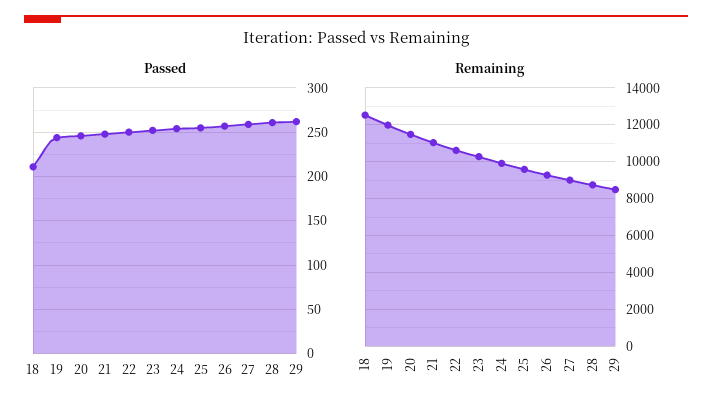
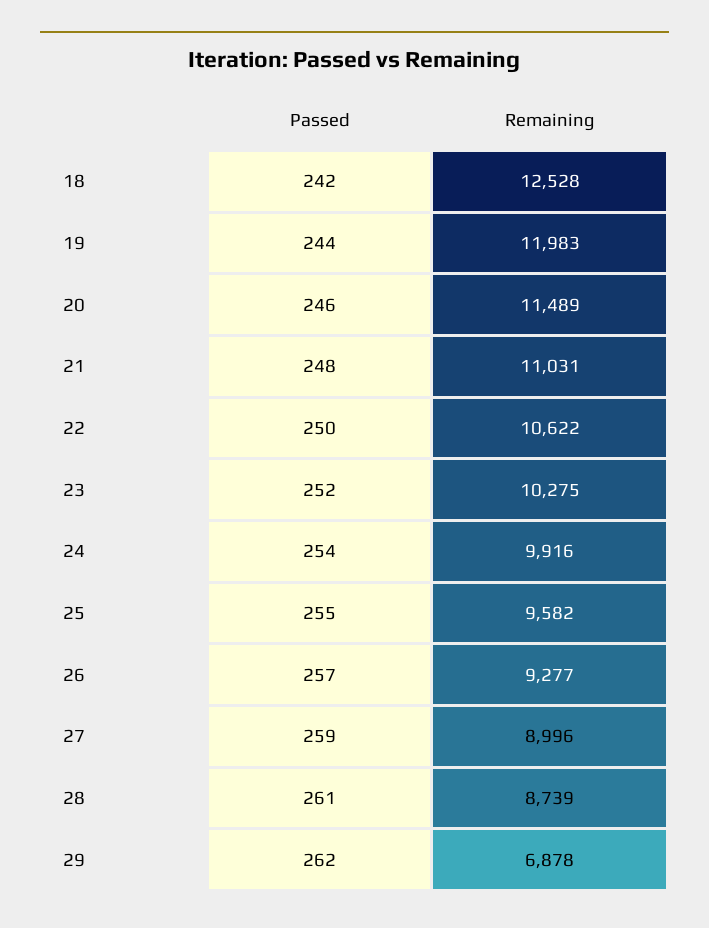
Passed, 18: 210 -> 242
Remaining, 29: 8500 -> 6878

